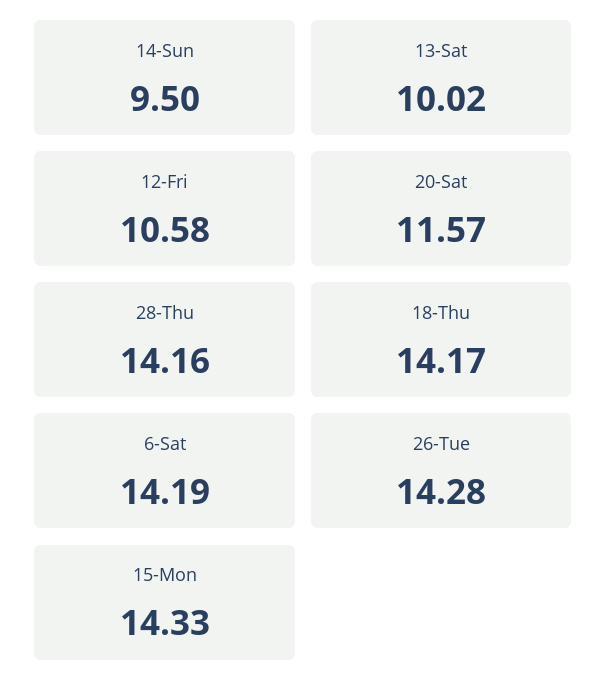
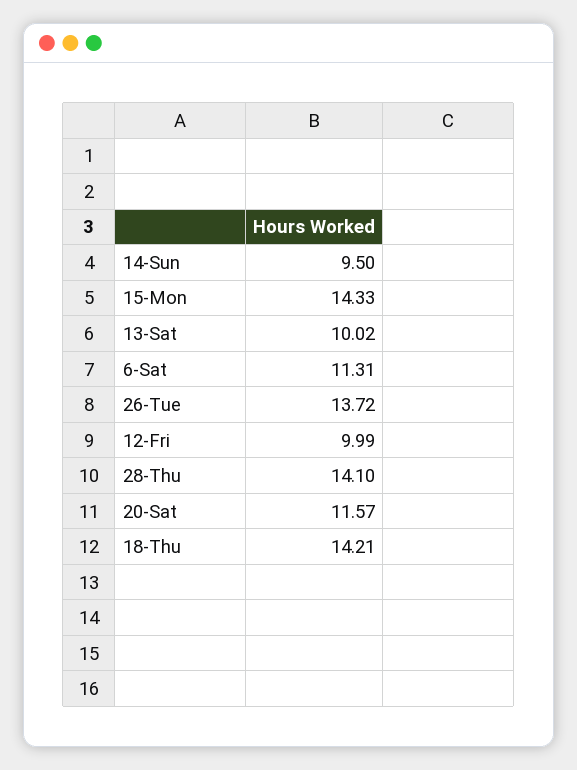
12-Fri: 10.58 -> 9.99
28-Thu: 14.16 -> 14.1
18-Thu: 14.17 -> 14.21
6-Sat: 14.19 -> 11.31
26-Tue: 14.28 -> 13.72

